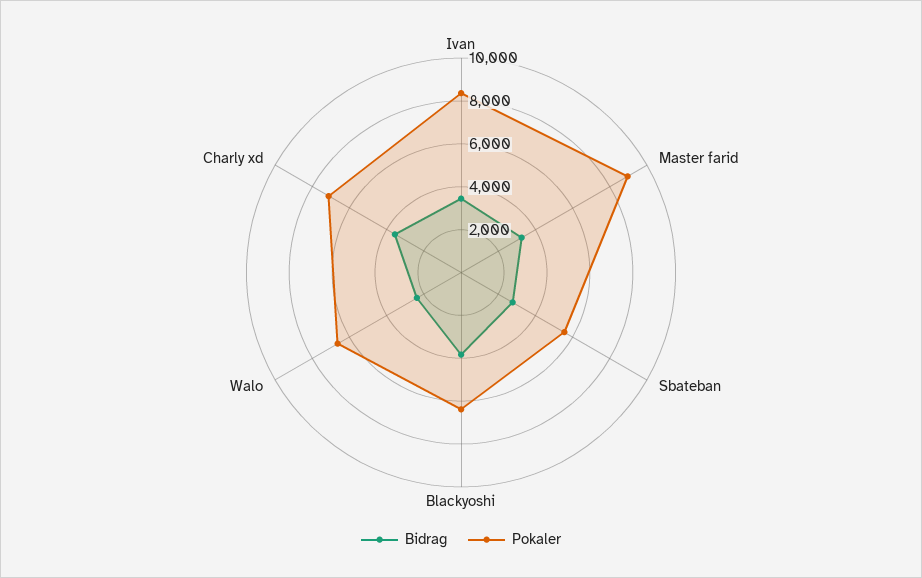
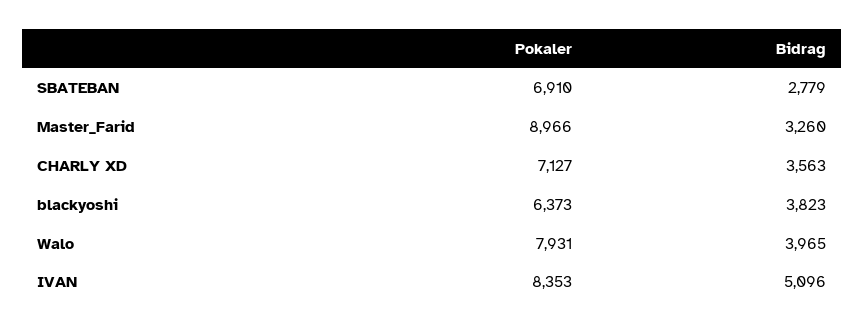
Bidrag, Ivan: 3500 -> 5096
Pokaler, Sbateban: 5500 -> 6910
Bidrag, Walo: 2500 -> 3965
Pokaler, Walo: 6500 -> 7931

